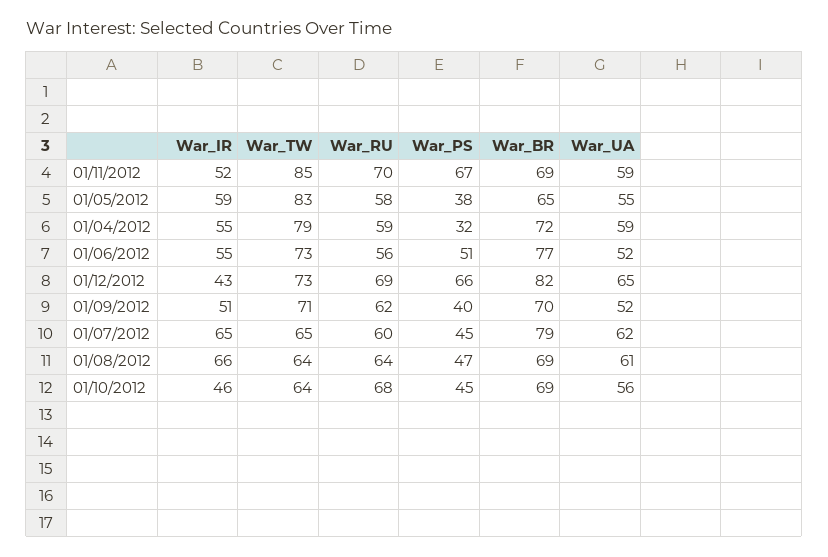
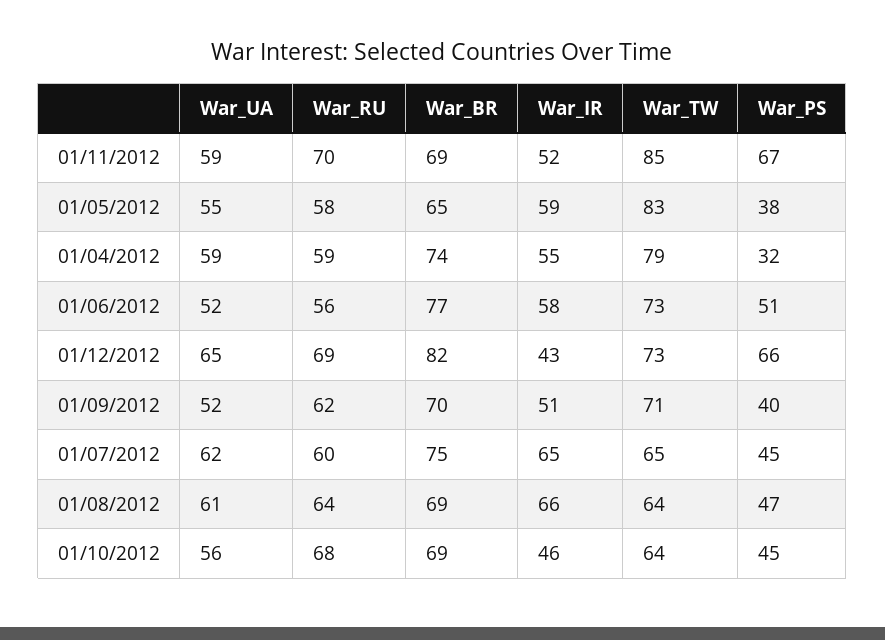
War_BR, 01/04/2012: 72 -> 74
War_IR, 01/06/2012: 55 -> 58
War_BR, 01/07/2012: 79 -> 75

